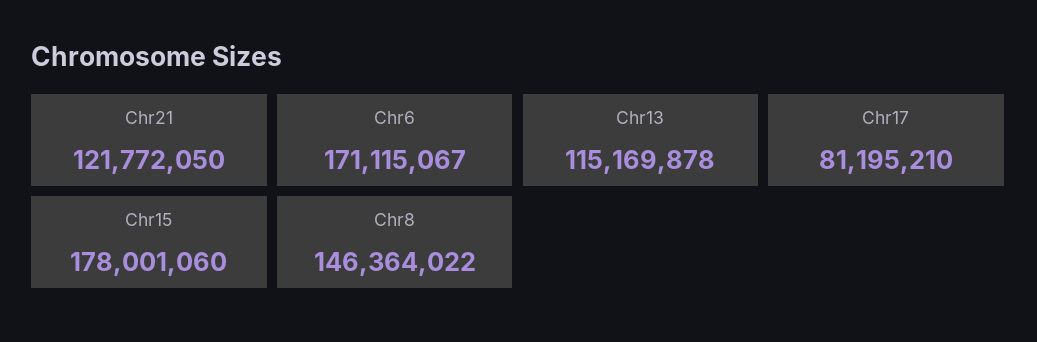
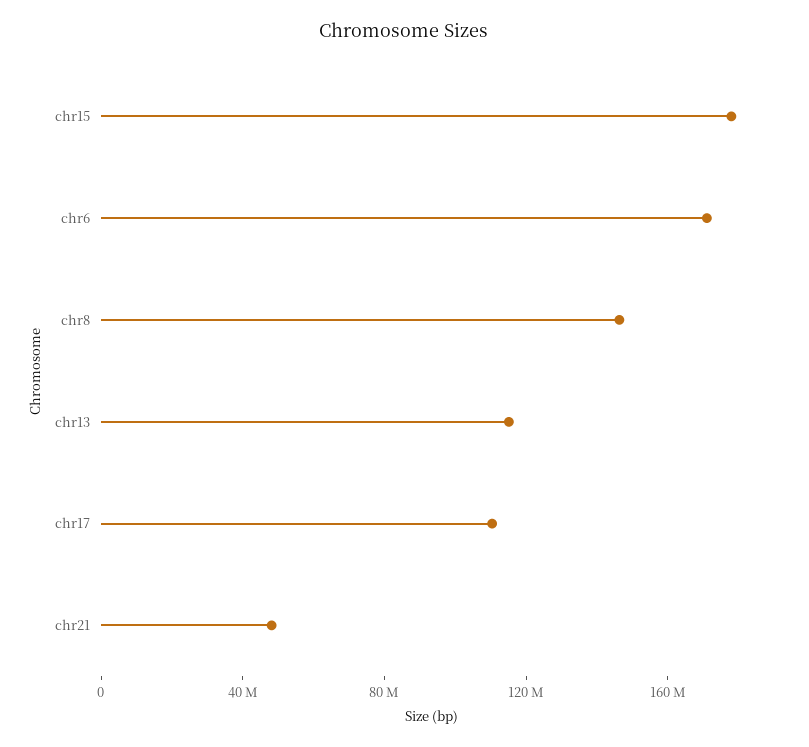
Chr21: 121772050 -> 50000000
Chr17: 81195210 -> 110000000

